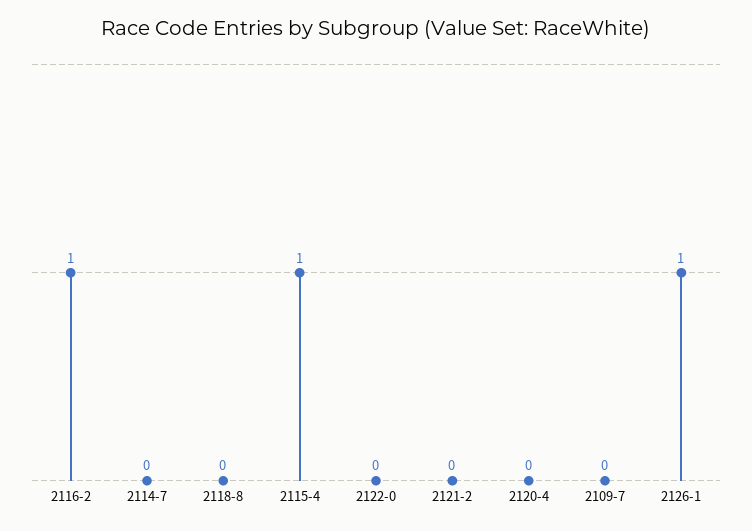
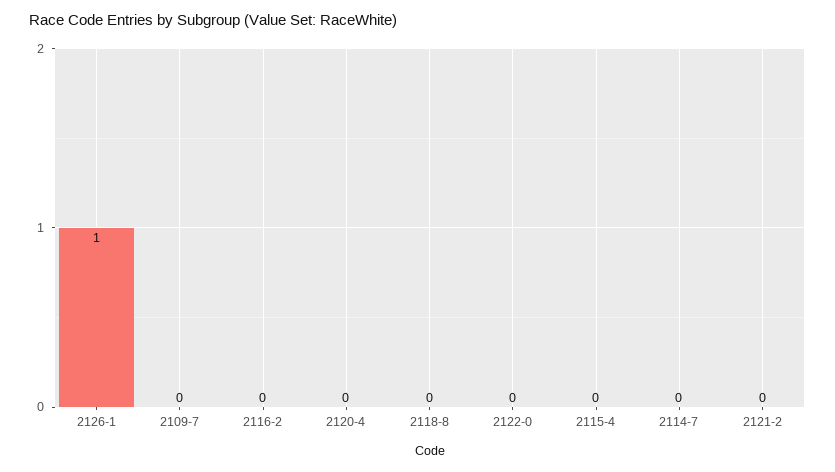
2116-2: 1 -> 0
2115-4: 1 -> 0

